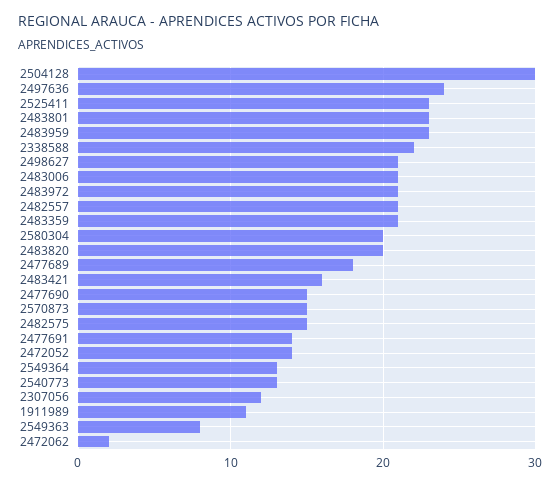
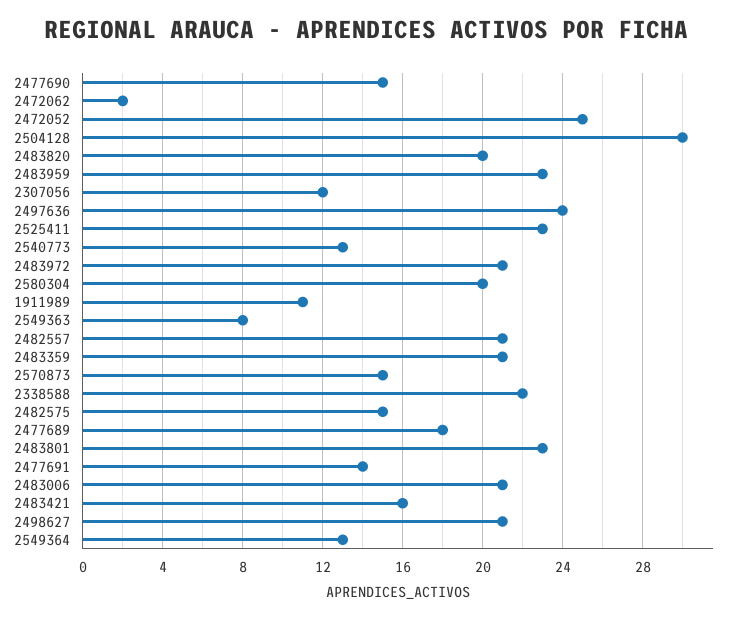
2472052: 14 -> 25

